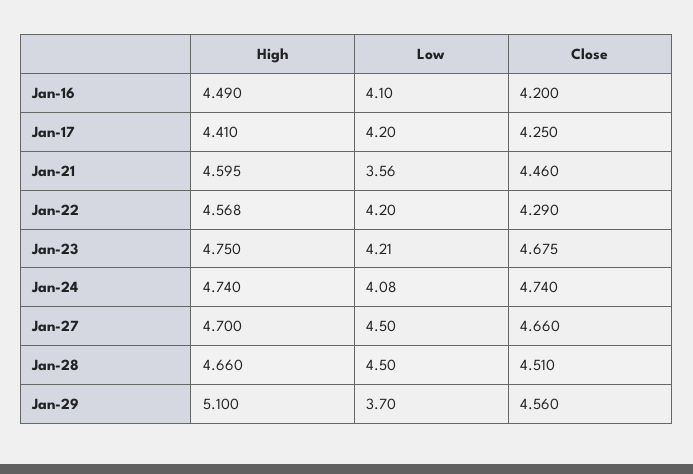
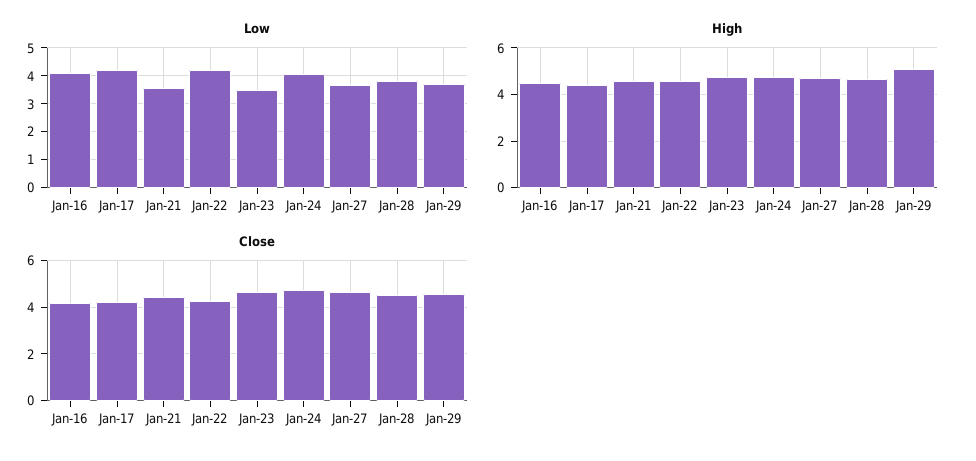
Low, Jan-23: 4.21 -> 3.5
Low, Jan-27: 4.5 -> 3.75
Low, Jan-28: 4.5 -> 3.75

